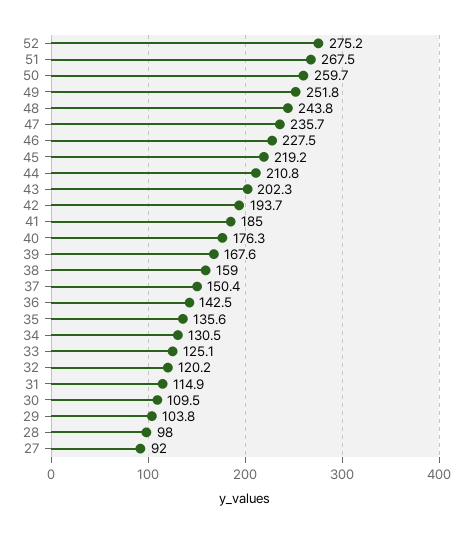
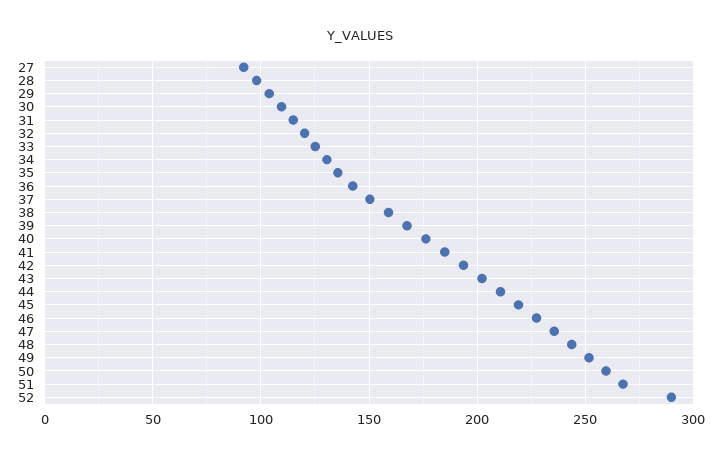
52: 275.2 -> 290

